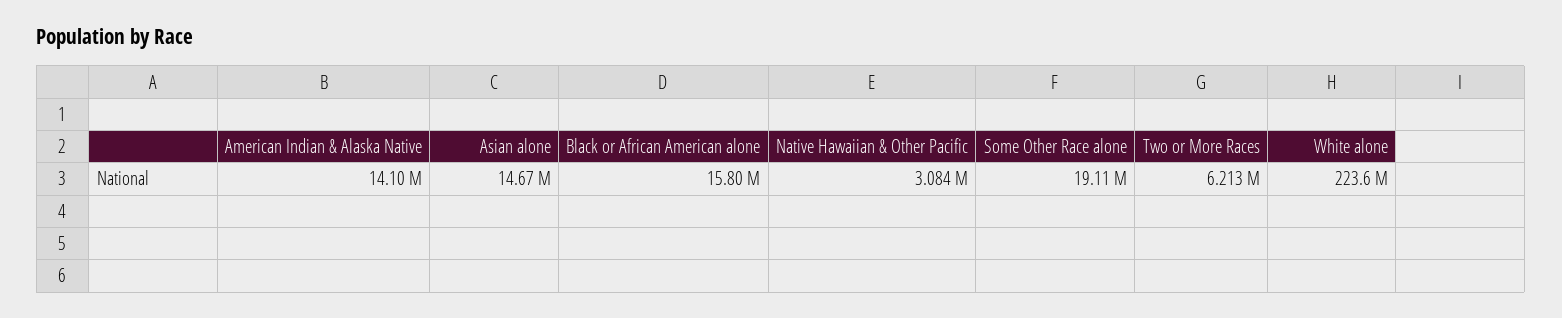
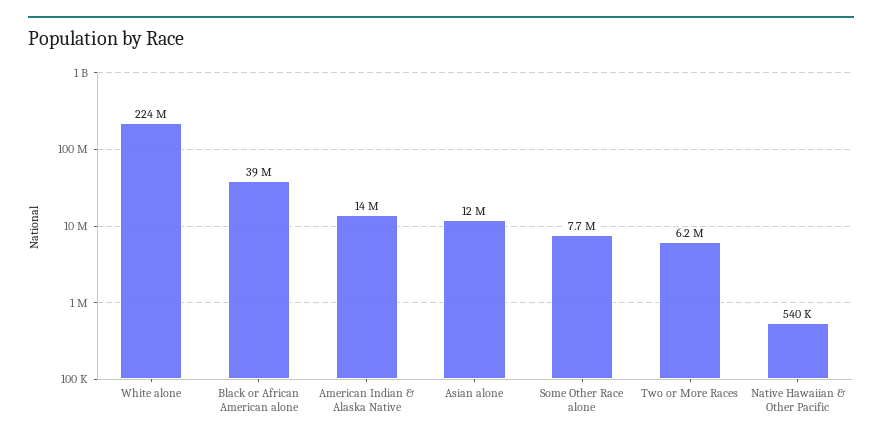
Asian alone: 14670000 -> 12000000
Black or African American alone: 15800000 -> 39000000
Native Hawaiian & Other Pacific: 3084000 -> 540000
Some Other Race alone: 19110000 -> 7700000

